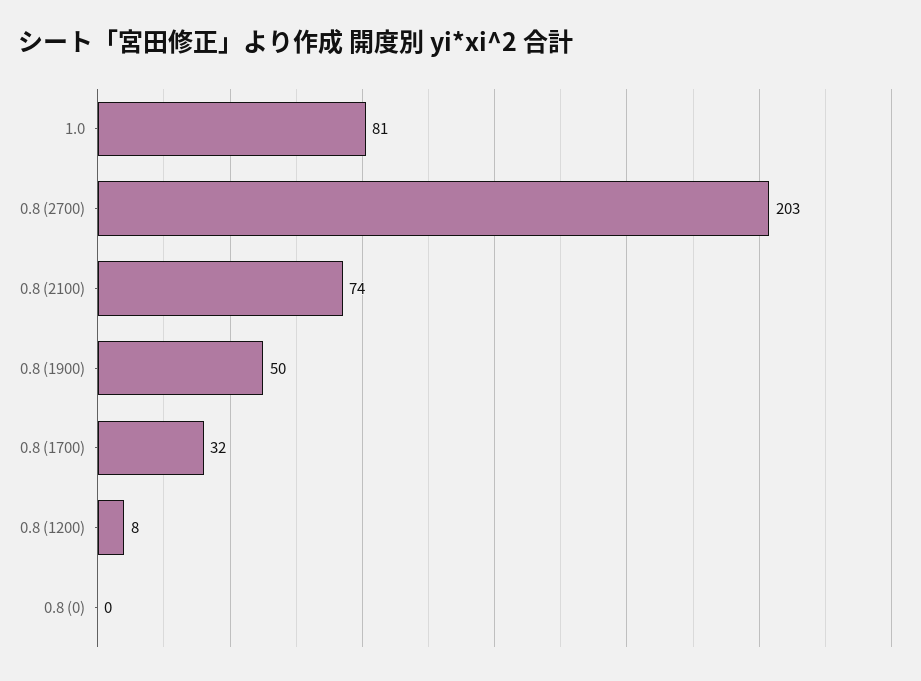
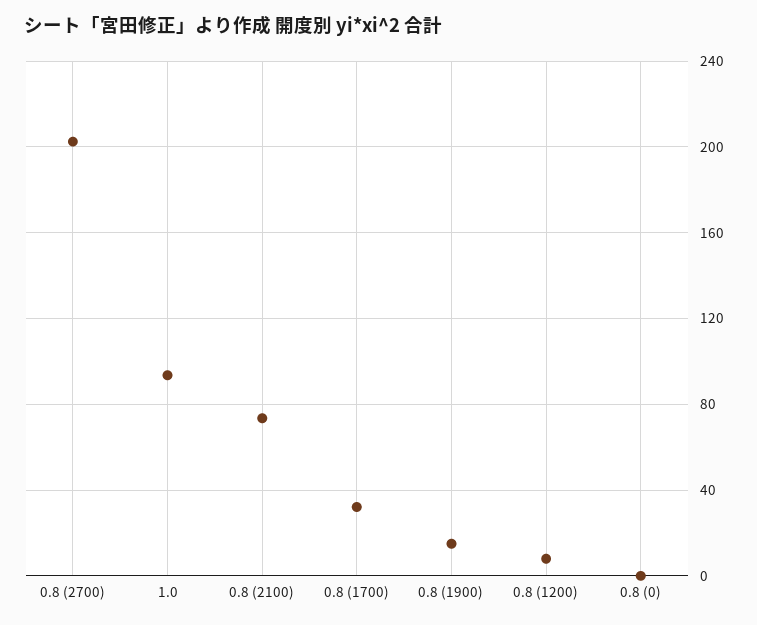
1.0: 81 -> 95
0.8 (1900): 50 -> 15

